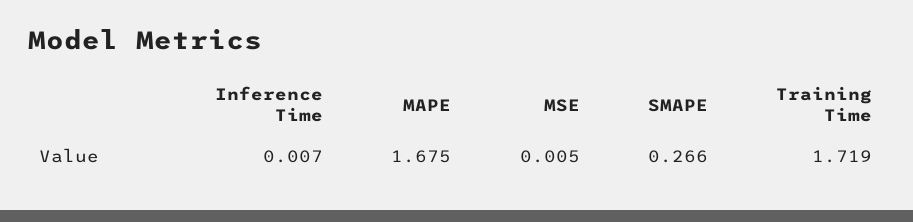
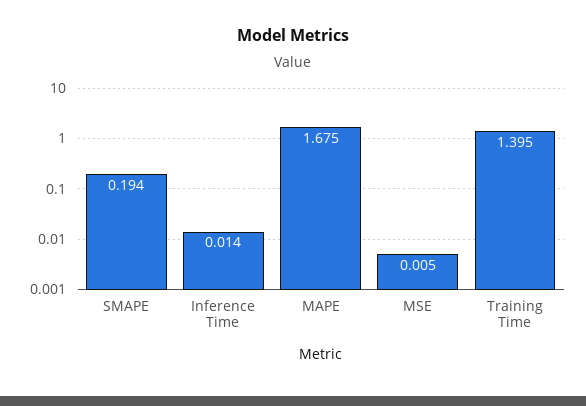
Inference Time: 0.007 -> 0.014
SMAPE: 0.266 -> 0.194
Training Time: 1.719 -> 1.395

